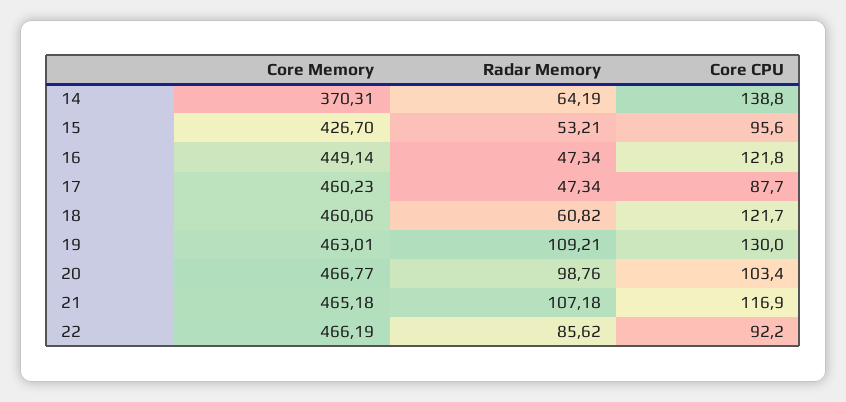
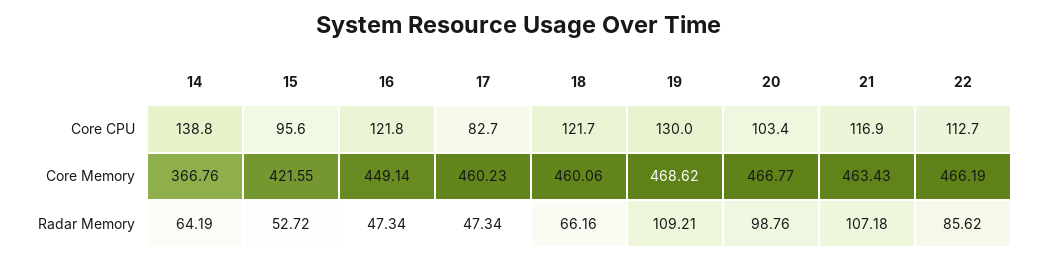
Core Memory, 14: 370.31 -> 366.76
Core Memory, 15: 426.7 -> 421.55
Radar Memory, 15: 53.21 -> 52.72
Core CPU, 17: 87.7 -> 82.7
Radar Memory, 18: 60.82 -> 66.16
Core Memory, 19: 463.01 -> 468.62
Core Memory, 21: 465.18 -> 463.43
Core CPU, 22: 92.2 -> 112.7

